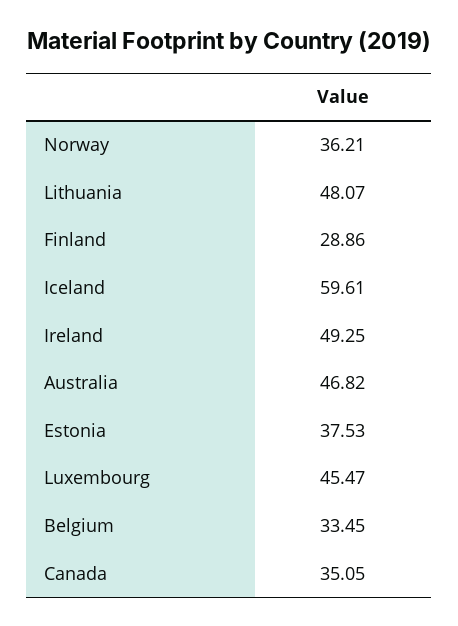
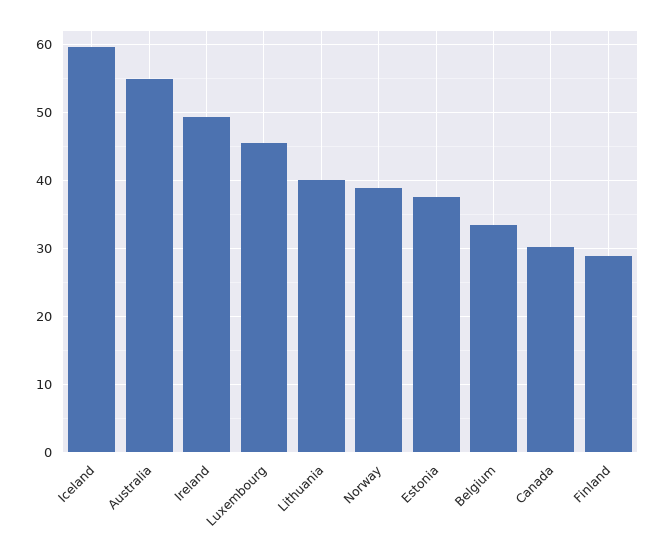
Norway: 36.21 -> 39
Lithuania: 48.07 -> 40
Australia: 46.82 -> 55
Canada: 35.05 -> 30

